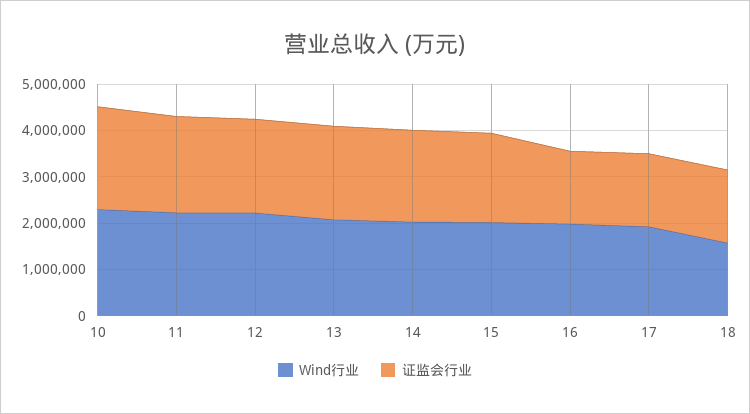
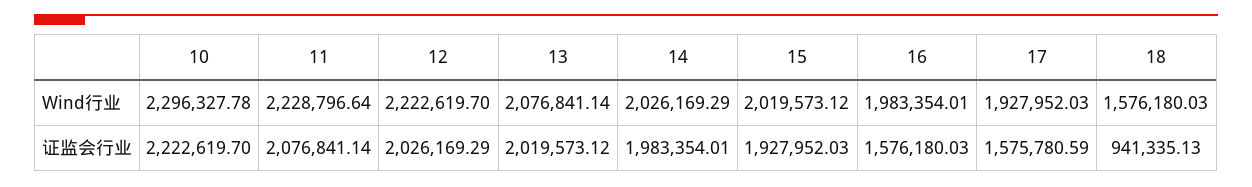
证监会行业, 18: 1600000 -> 941335.13

